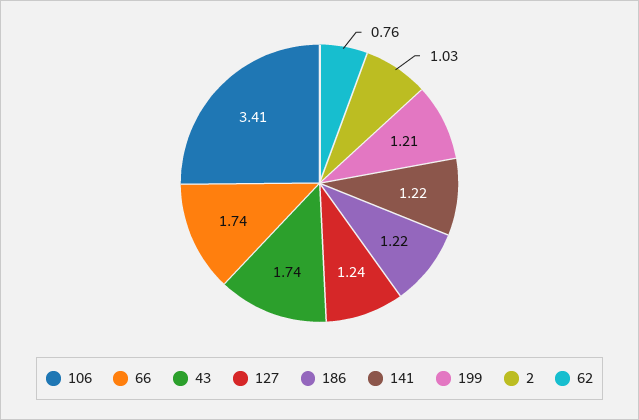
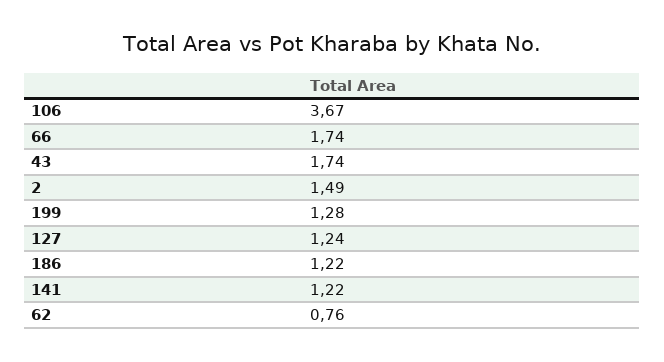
106: 3.41 -> 3.67
199: 1.21 -> 1.28
2: 1.03 -> 1.49

